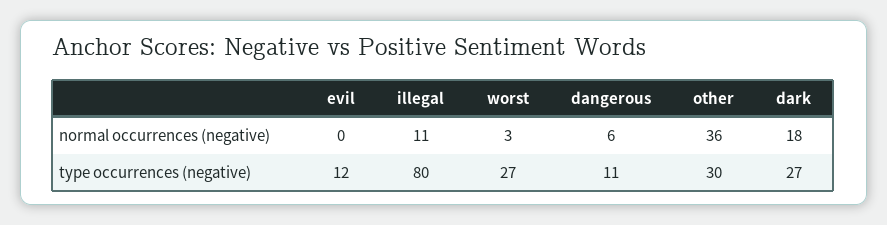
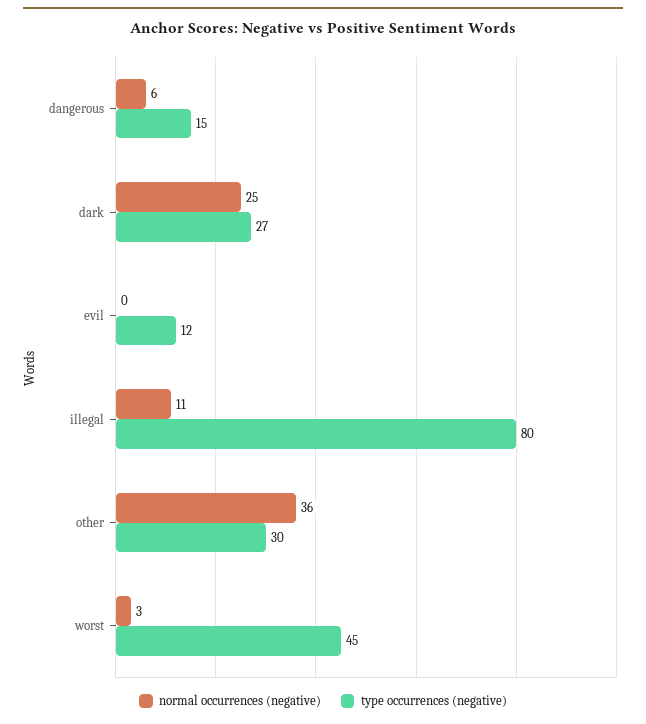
normal occurrences (negative), dark: 18 -> 25
type occurrences (negative), worst: 27 -> 45
type occurrences (negative), dangerous: 11 -> 15

